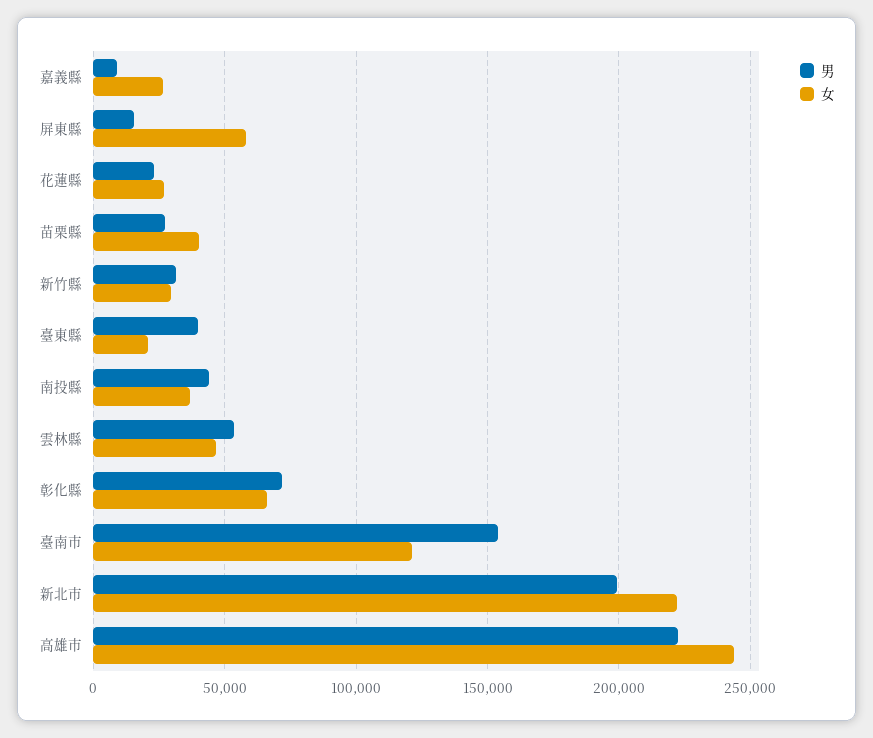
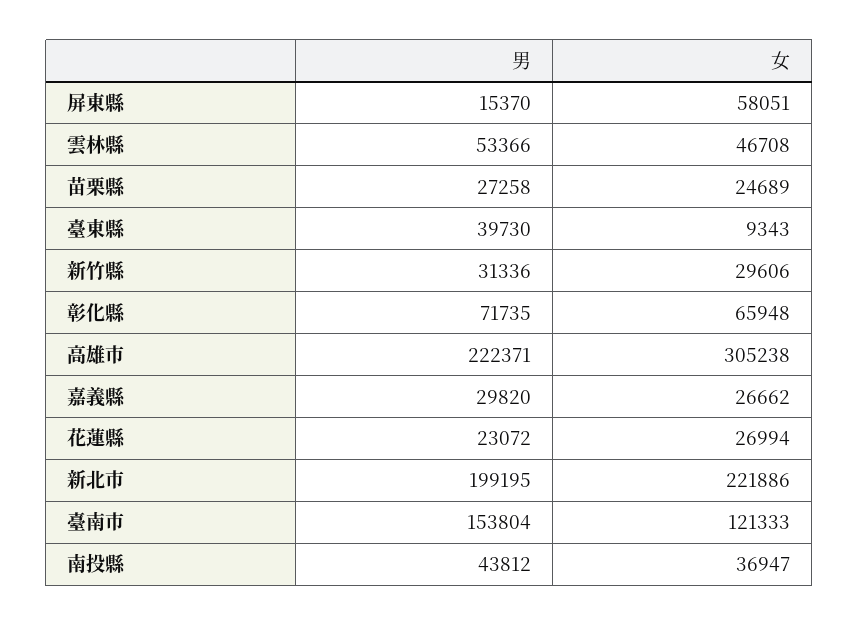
男, 嘉義縣: 10000 -> 29820
女, 苗栗縣: 40000 -> 24689
女, 臺東縣: 20000 -> 9343
女, 高雄市: 245000 -> 305238

